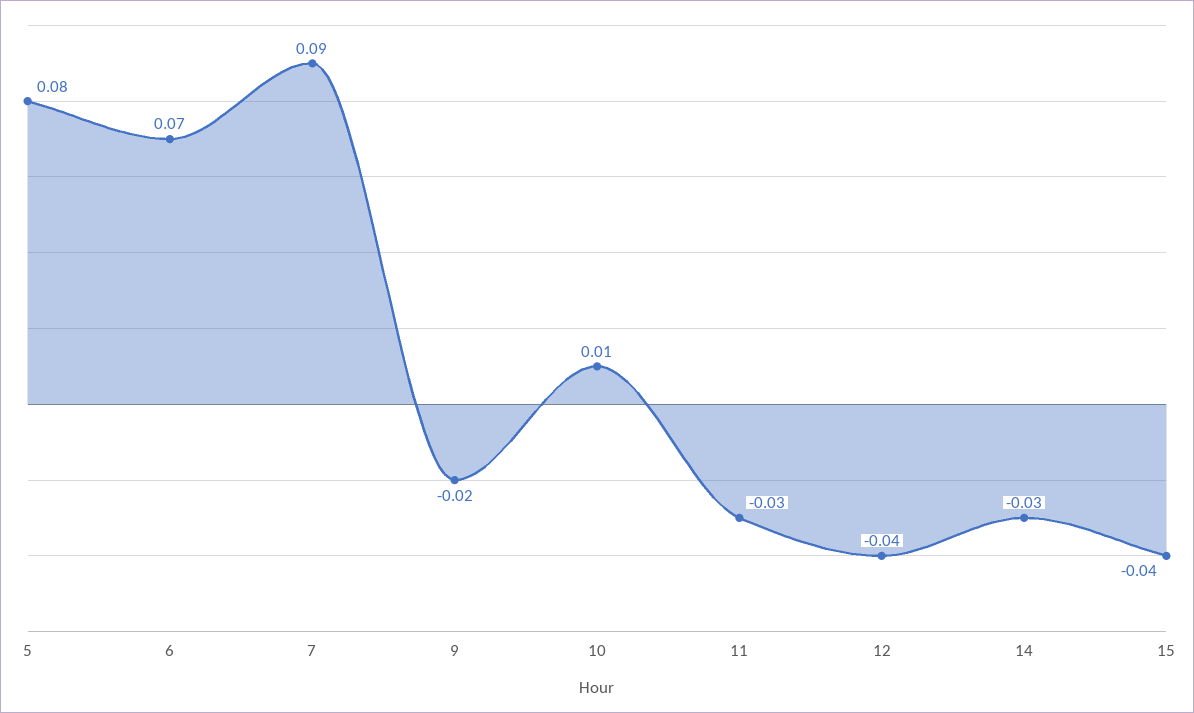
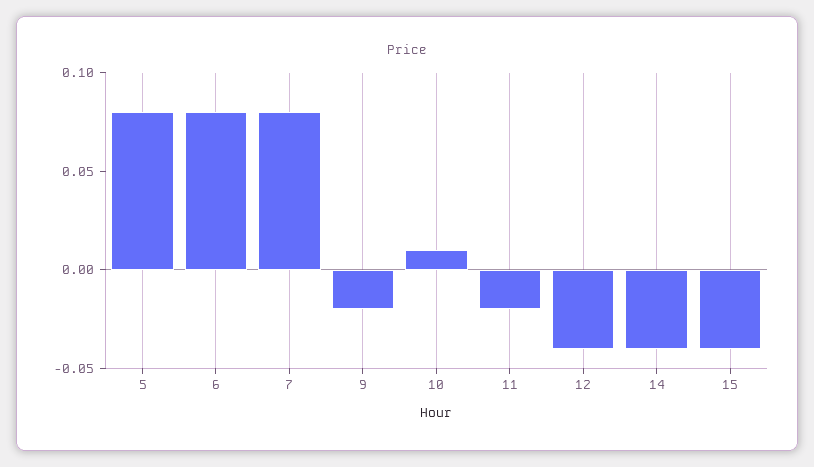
6: 0.07 -> 0.08
7: 0.09 -> 0.08
11: -0.03 -> -0.02
14: -0.03 -> -0.04

